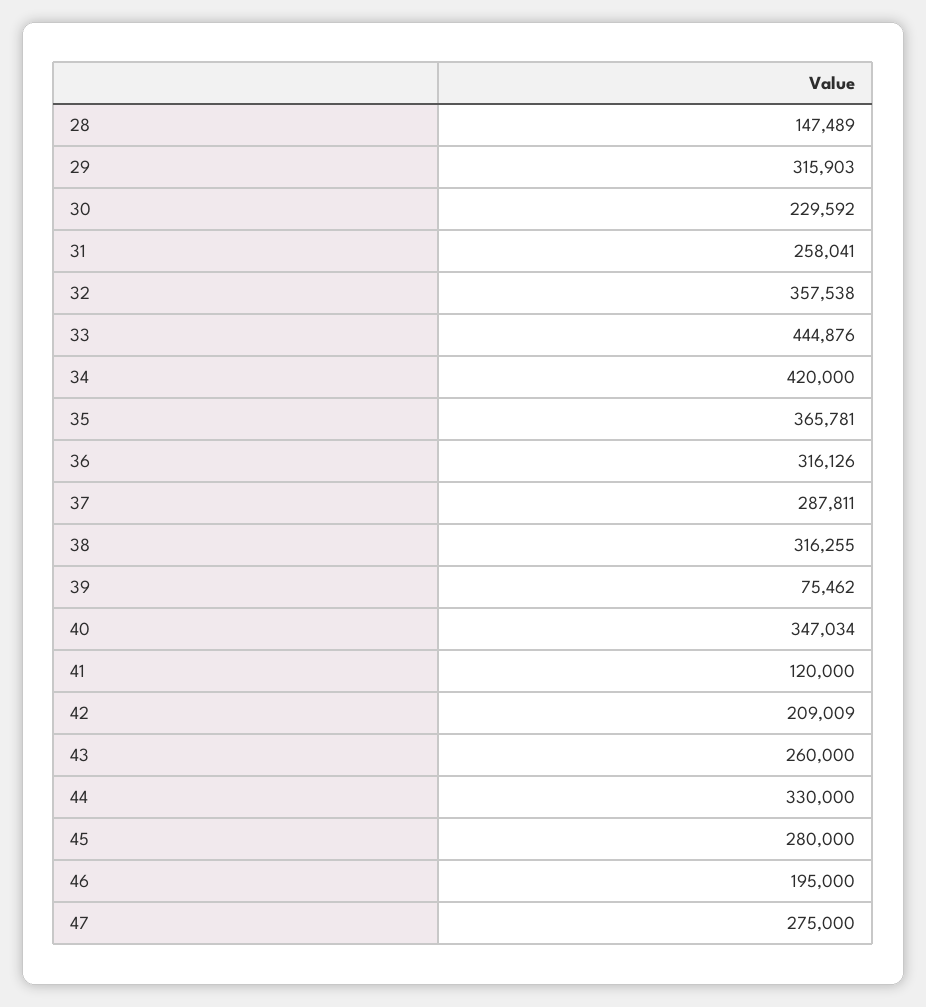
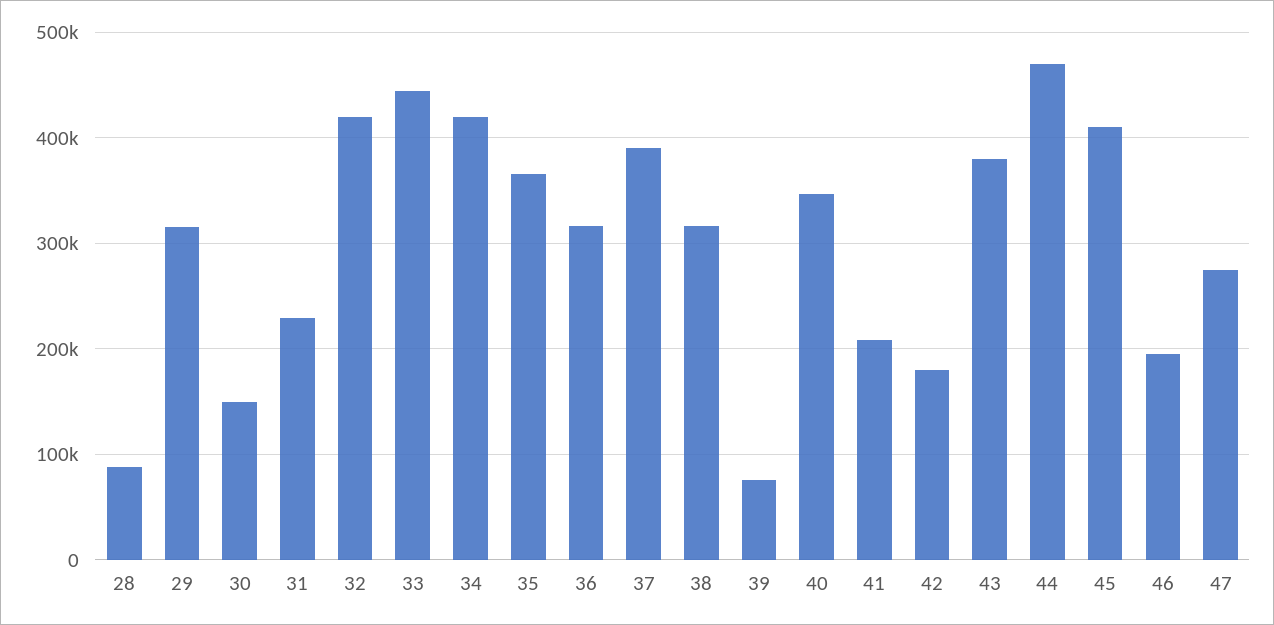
28: 147489 -> 90000
30: 229592 -> 150000
31: 258041 -> 230000
32: 357538 -> 420000
37: 287811 -> 390000
41: 120000 -> 210000
42: 209009 -> 180000
43: 260000 -> 380000
44: 330000 -> 470000
45: 280000 -> 410000

